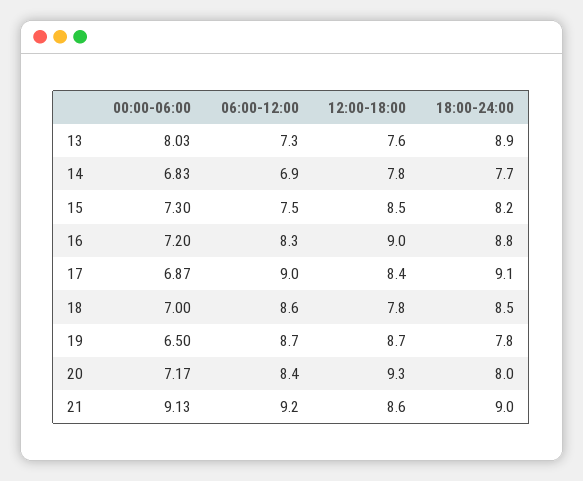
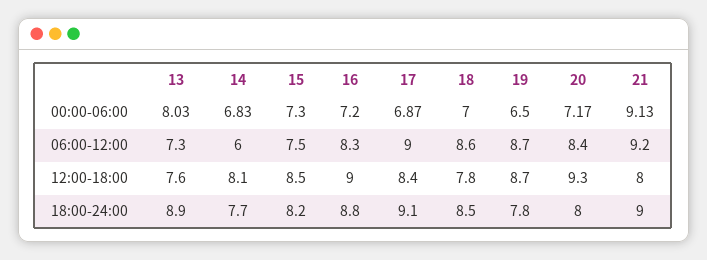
06:00-12:00, 14: 6.9 -> 6
12:00-18:00, 14: 7.8 -> 8.1
12:00-18:00, 21: 8.6 -> 8

